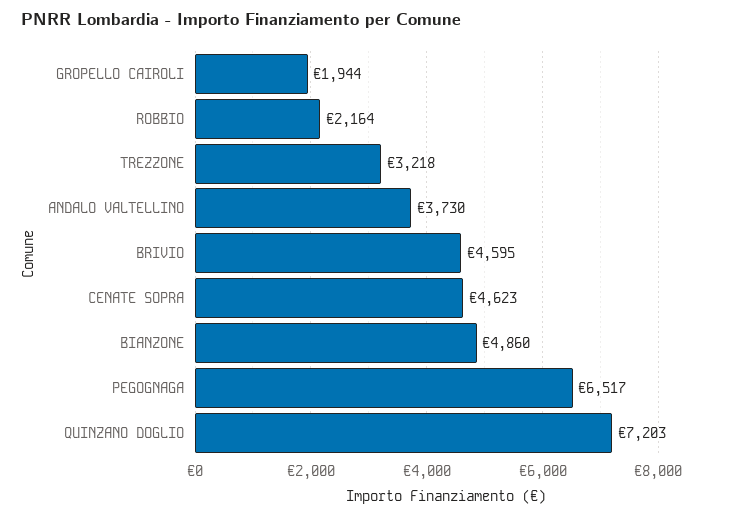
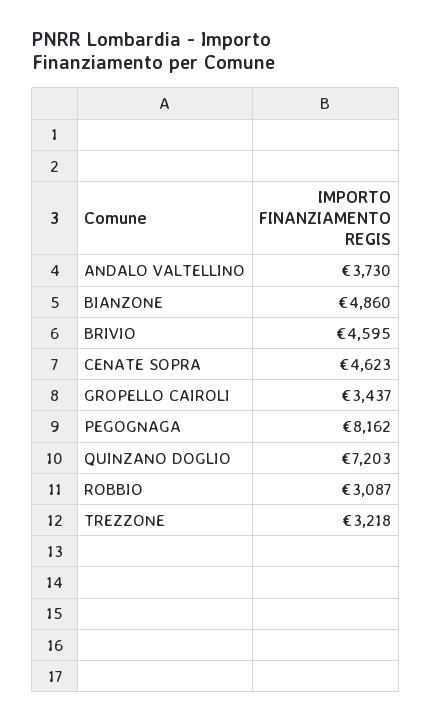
GROPELLO CAIROLI: 1944 -> 3437
ROBBIO: 2164 -> 3087
PEGOGNAGA: 6517 -> 8162

